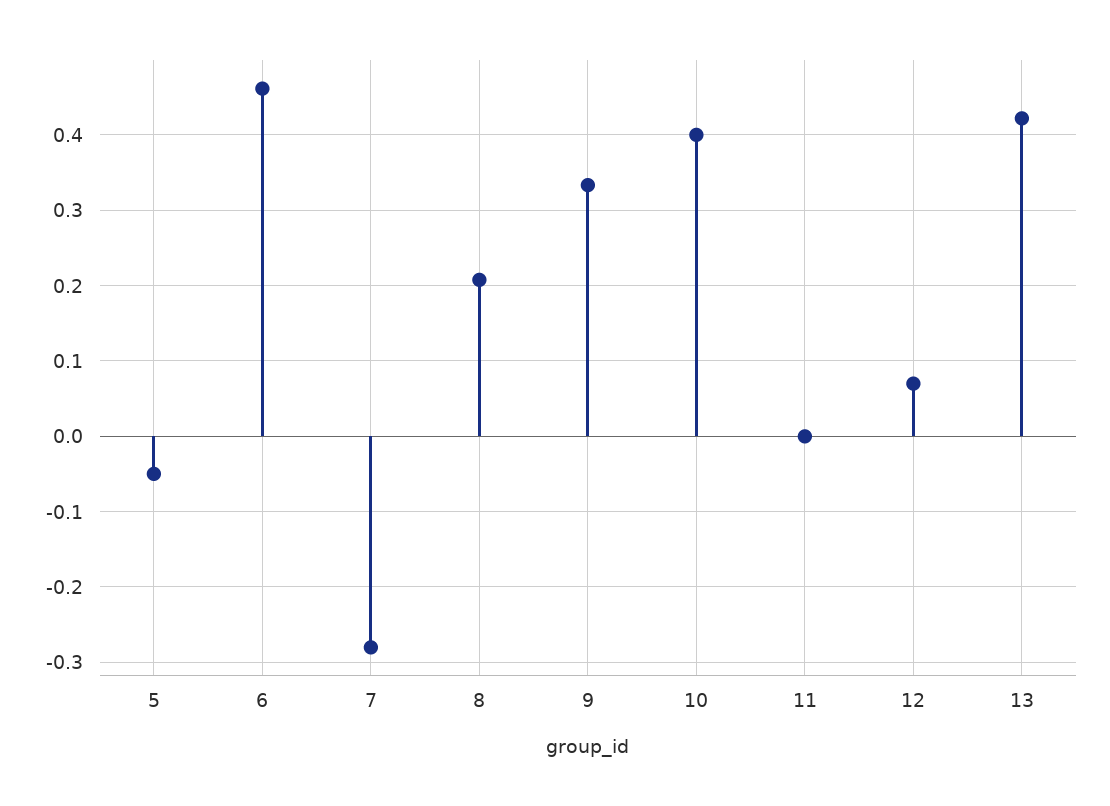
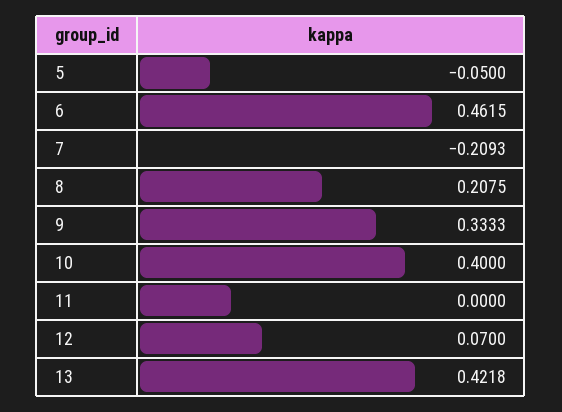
7: -0.28 -> -0.2093

